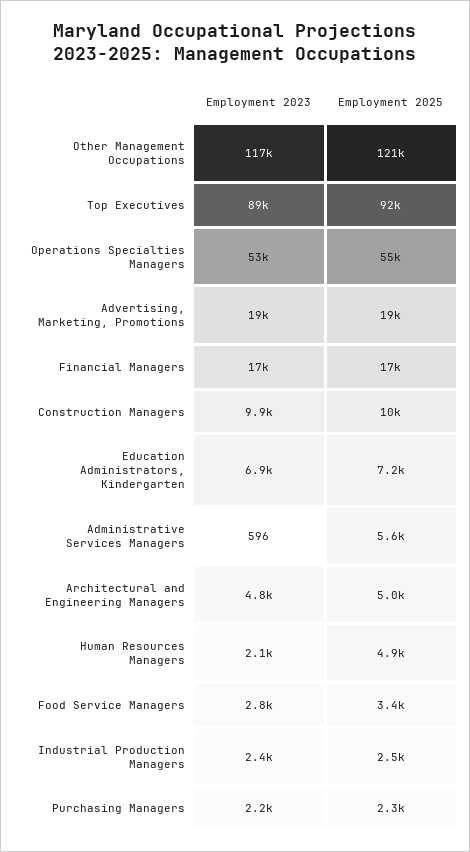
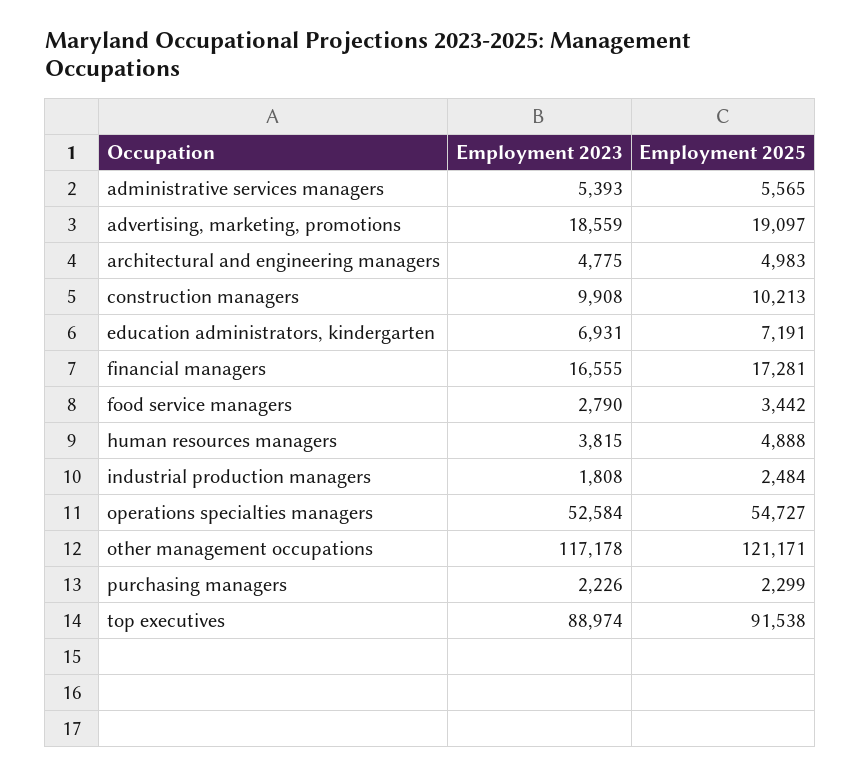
Employment 2023, Administrative Services Managers: 596 -> 5393
Employment 2023, Human Resources Managers: 2100 -> 3815
Employment 2023, Industrial Production Managers: 2400 -> 1808

